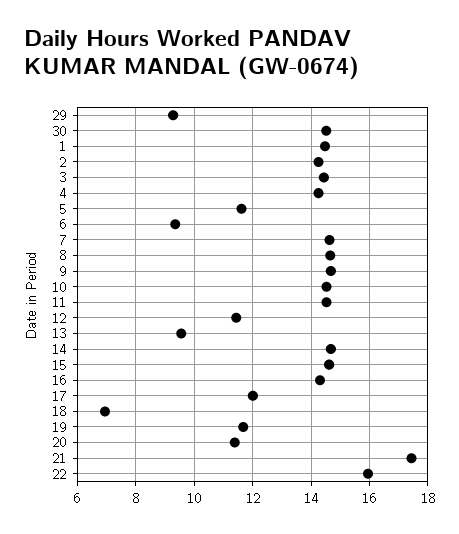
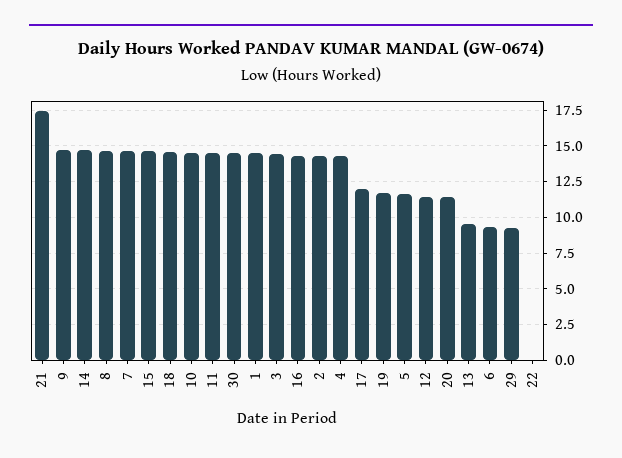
18: 7 -> 14.5
22: 16 -> 0

